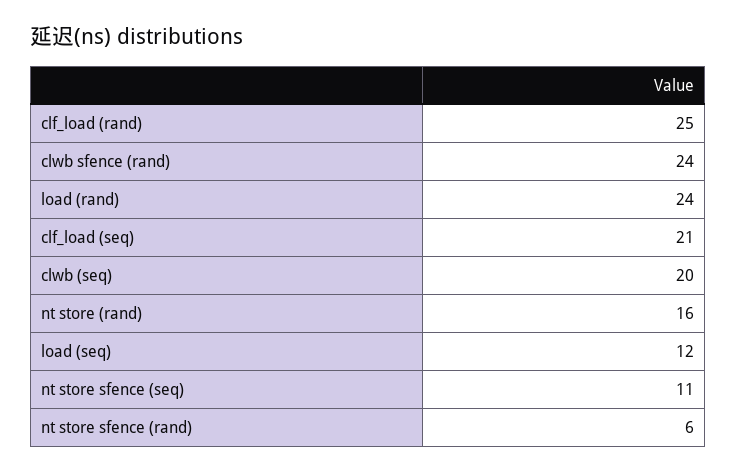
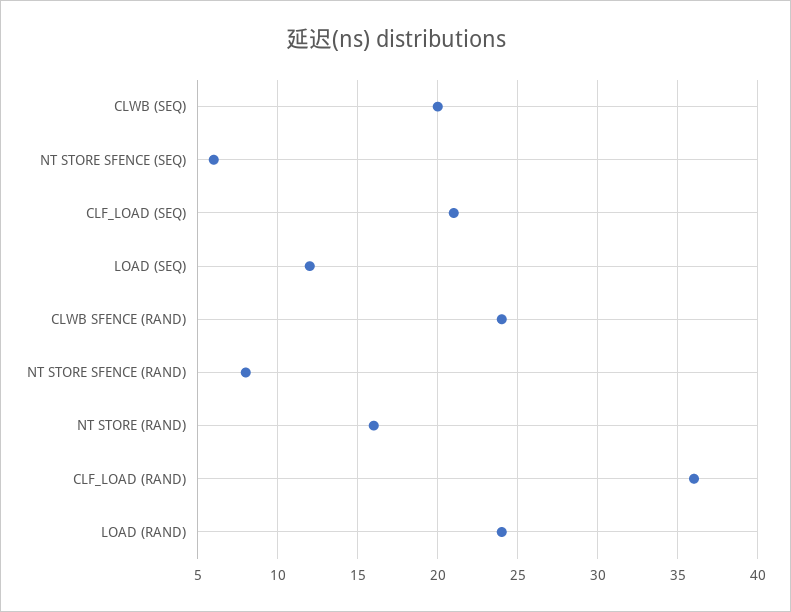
clf_load (rand): 25 -> 36
nt store sfence (seq): 11 -> 6
nt store sfence (rand): 6 -> 8

